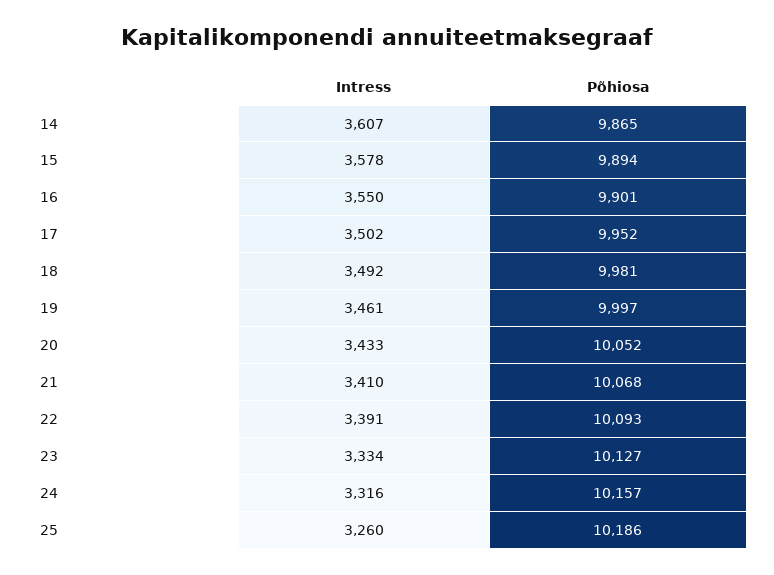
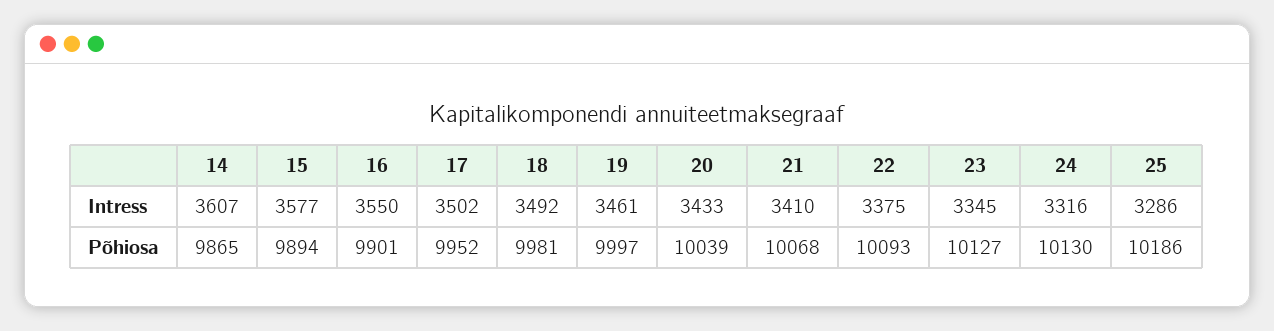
Intress, 15: 3578 -> 3577
Põhiosa, 20: 10052 -> 10039
Intress, 22: 3391 -> 3375
Intress, 23: 3334 -> 3345
Põhiosa, 24: 10157 -> 10130
Intress, 25: 3260 -> 3286

